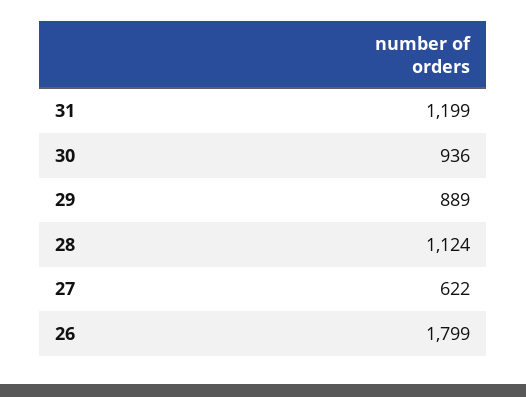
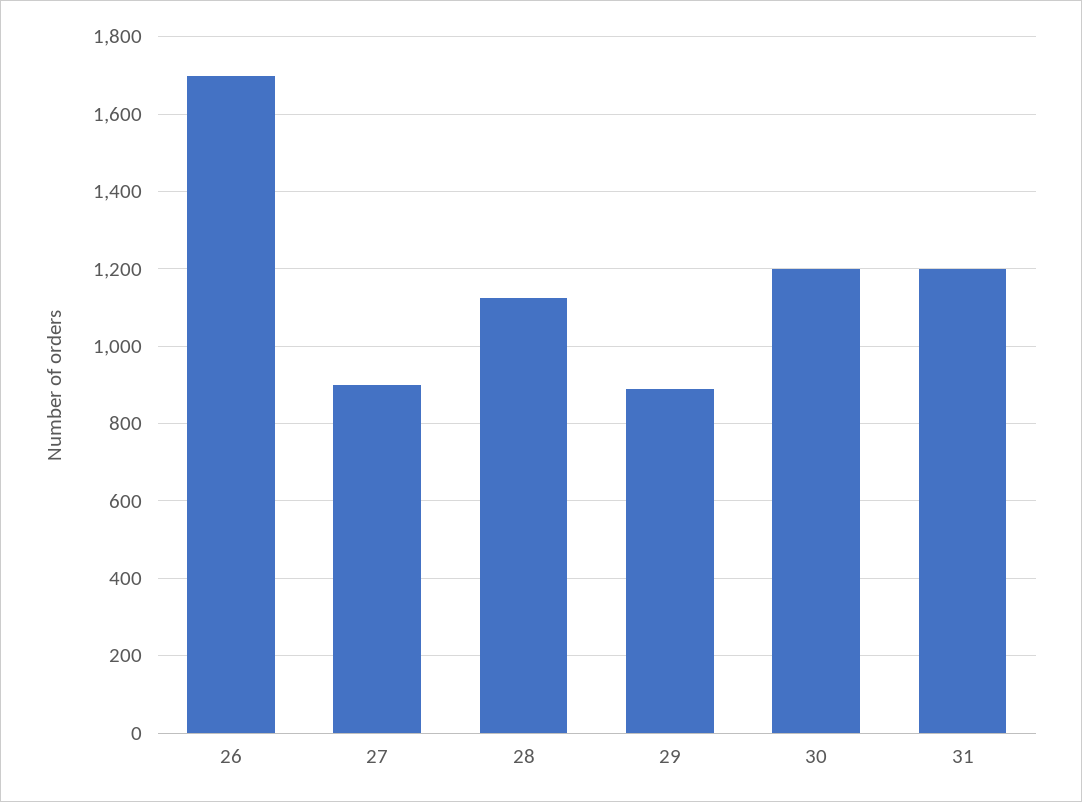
30: 936 -> 1200
27: 622 -> 900
26: 1799 -> 1700

